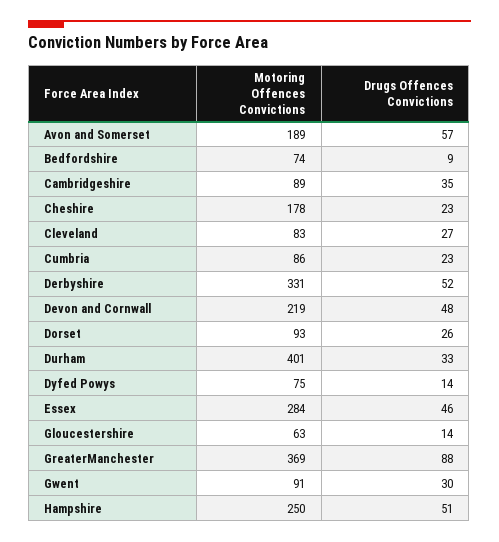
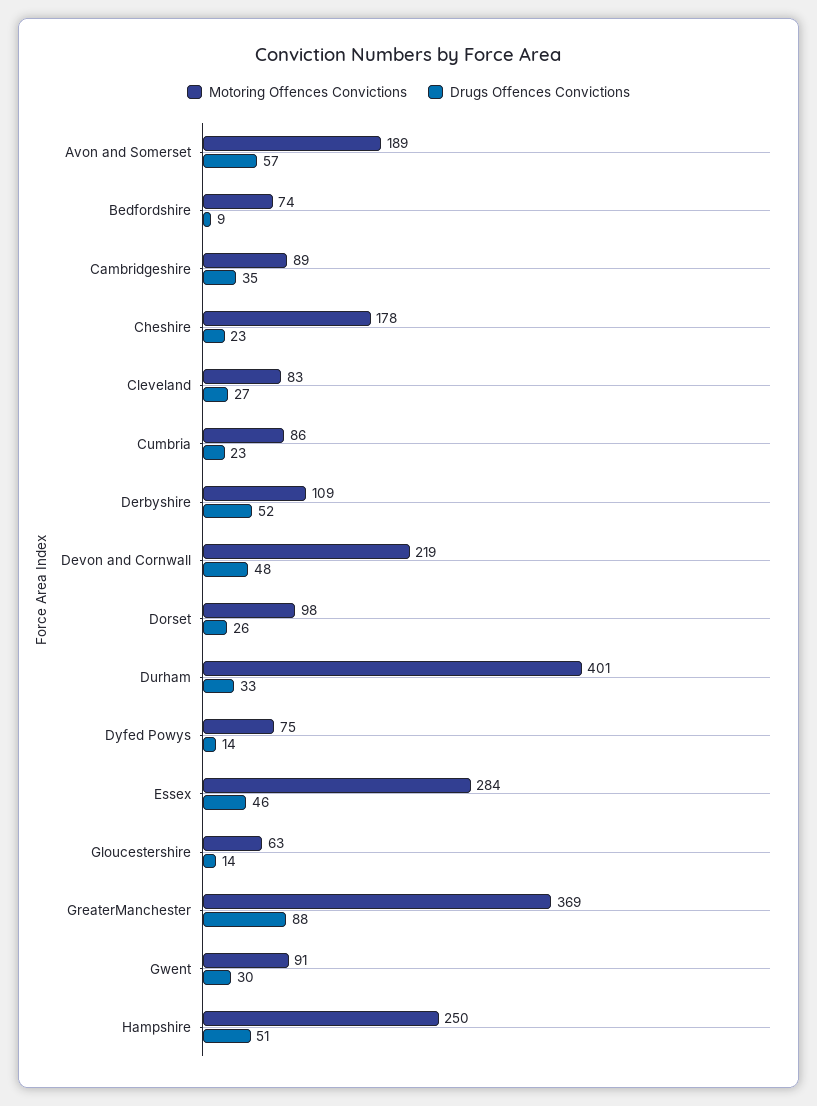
Motoring Offences Convictions, Derbyshire: 331 -> 109
Motoring Offences Convictions, Dorset: 93 -> 98

